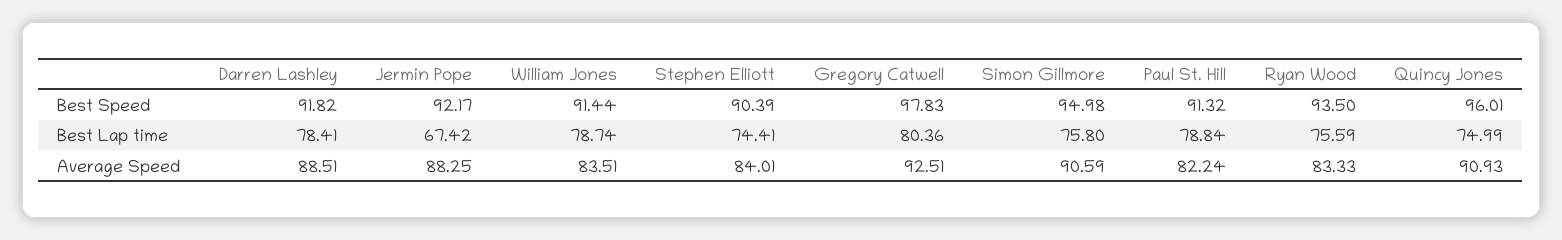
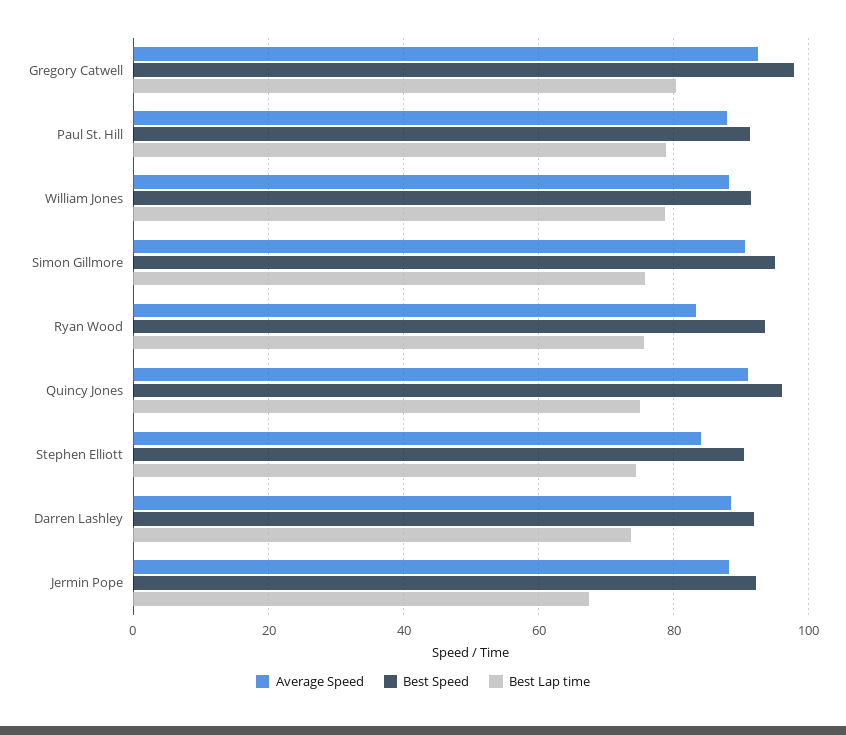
Best Lap time, Darren Lashley: 78.41 -> 74
Average Speed, William Jones: 83.51 -> 88
Average Speed, Paul St. Hill: 82.24 -> 88

